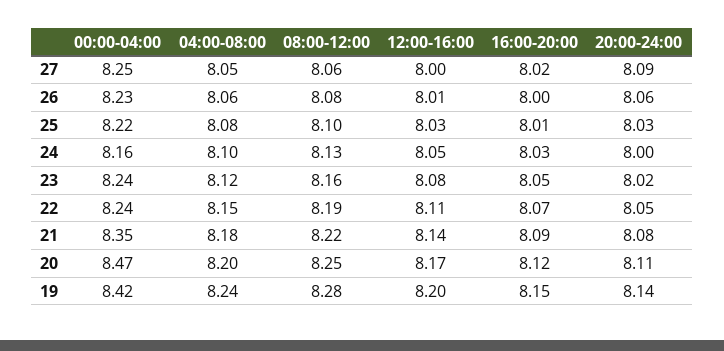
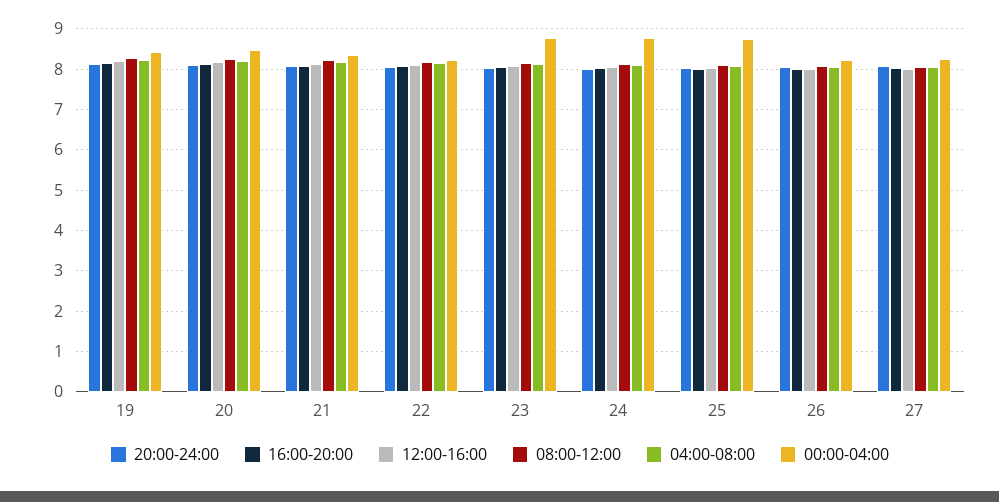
00:00-04:00, 25: 8.22 -> 8.8
00:00-04:00, 24: 8.16 -> 8.8
00:00-04:00, 23: 8.24 -> 8.8

